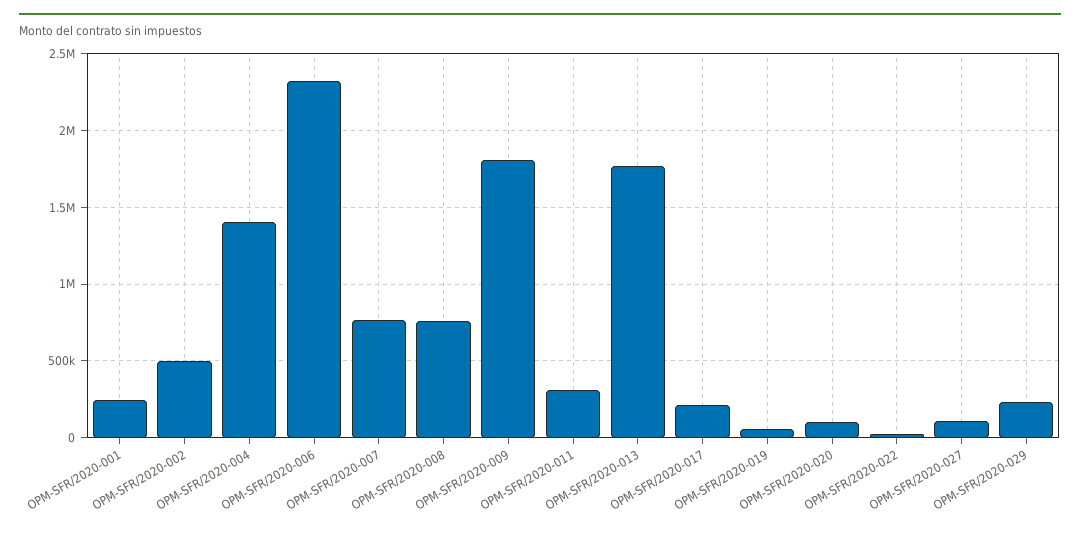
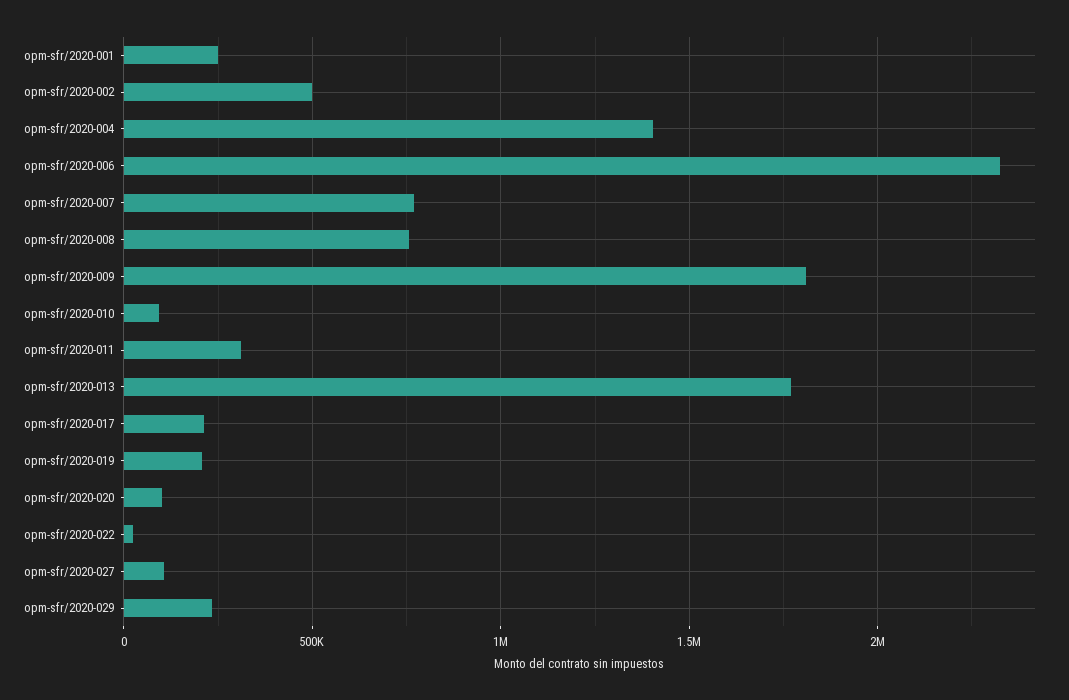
OPM-SFR/2020-019: 50000 -> 200000
opm-sfr/2020-010: none -> 100000

